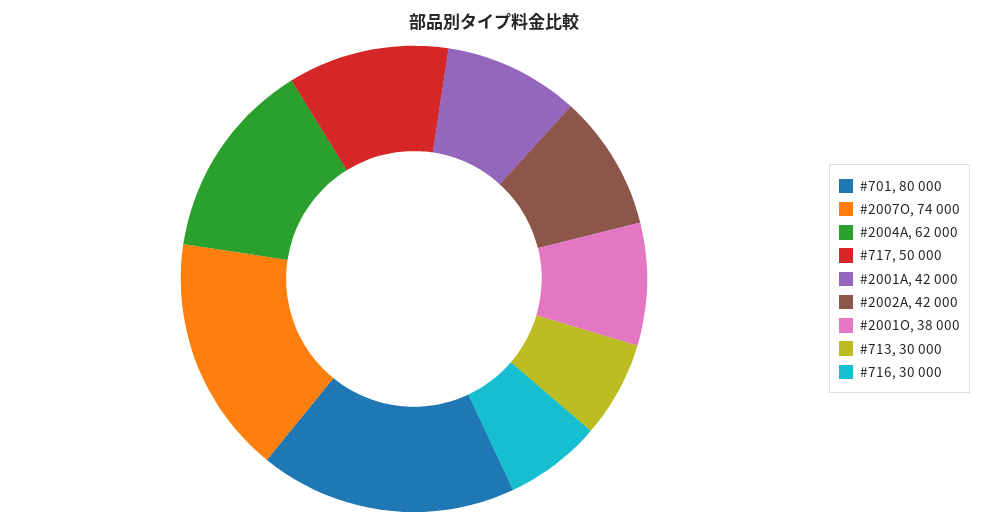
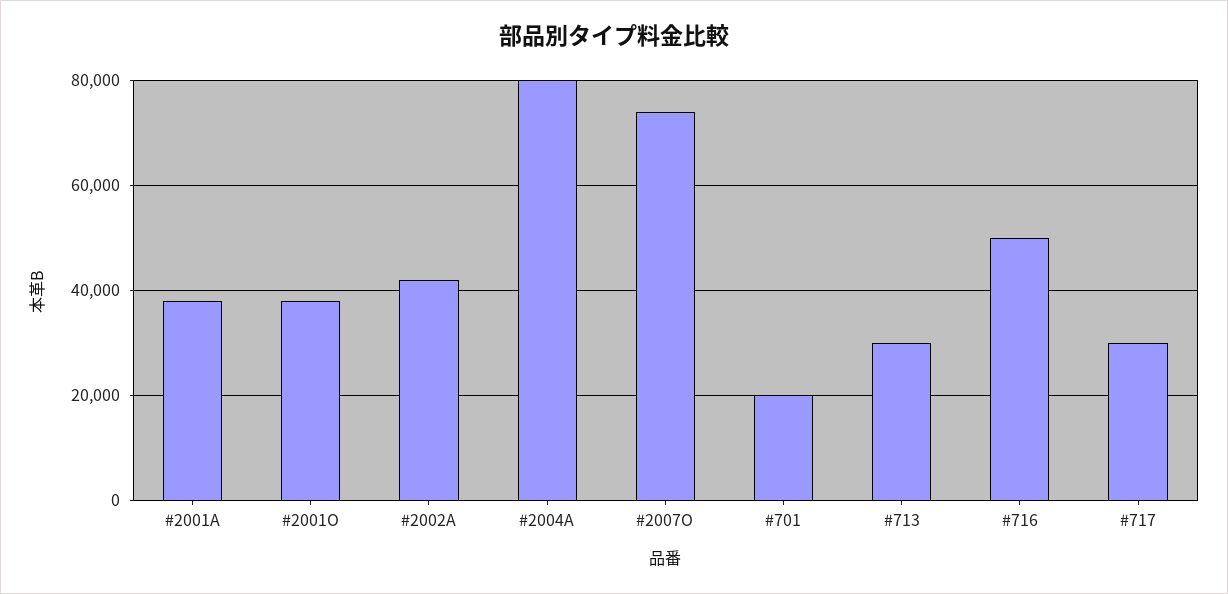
#701: 80000 -> 20000
#2004A: 62000 -> 80000
#717: 50000 -> 30000
#2001A: 42000 -> 38000
#716: 30000 -> 50000

